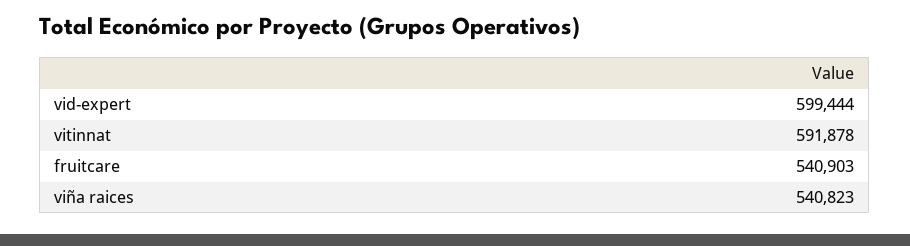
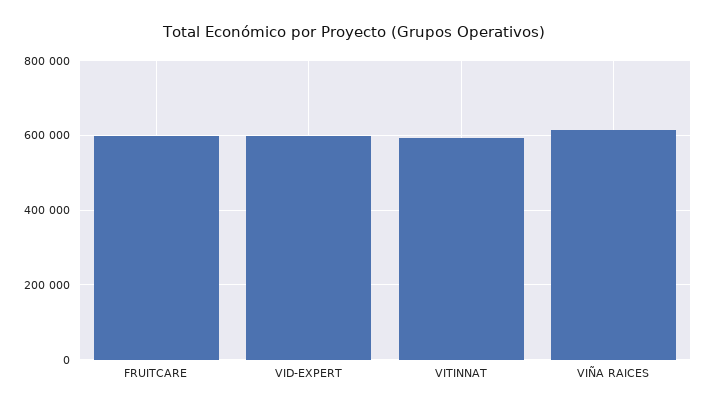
fruitcare: 540903 -> 600000
viña raices: 540823 -> 620000

